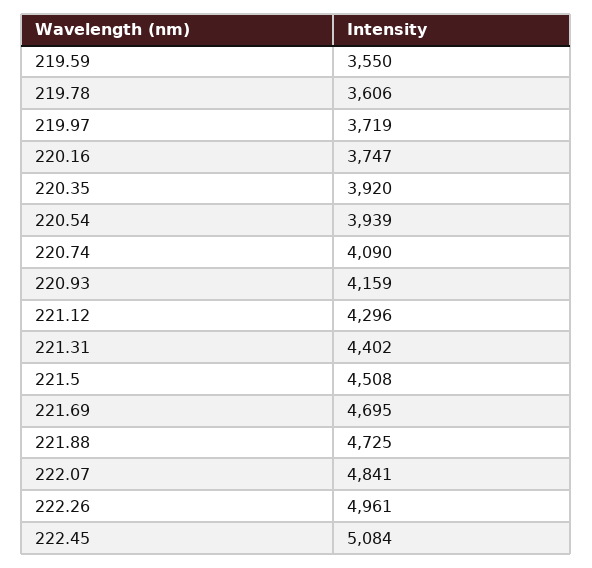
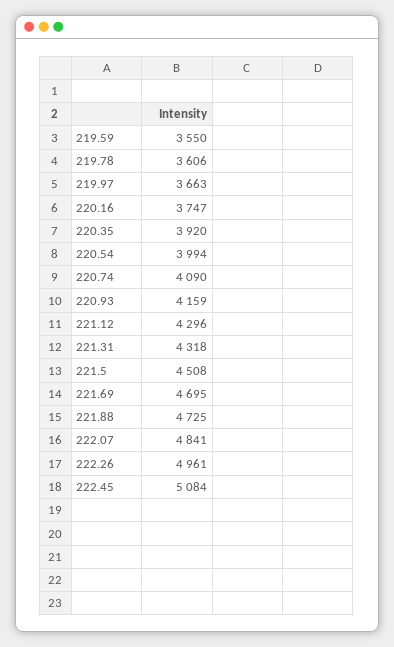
219.97: 3719 -> 3663
220.54: 3939 -> 3994
221.31: 4402 -> 4318

